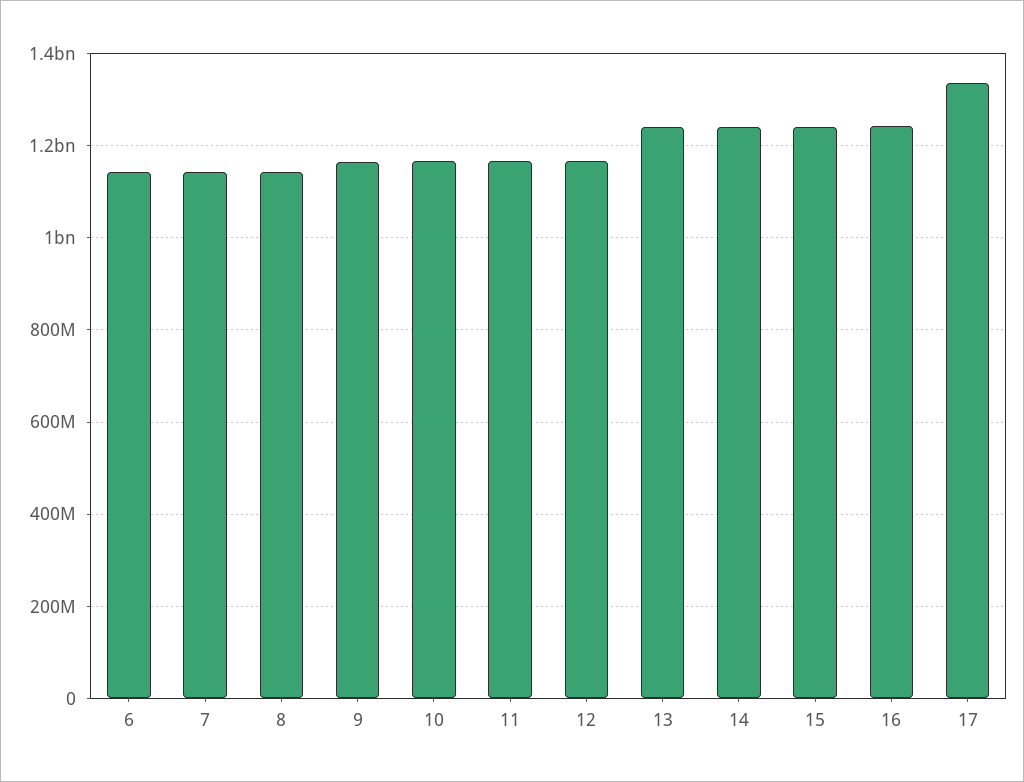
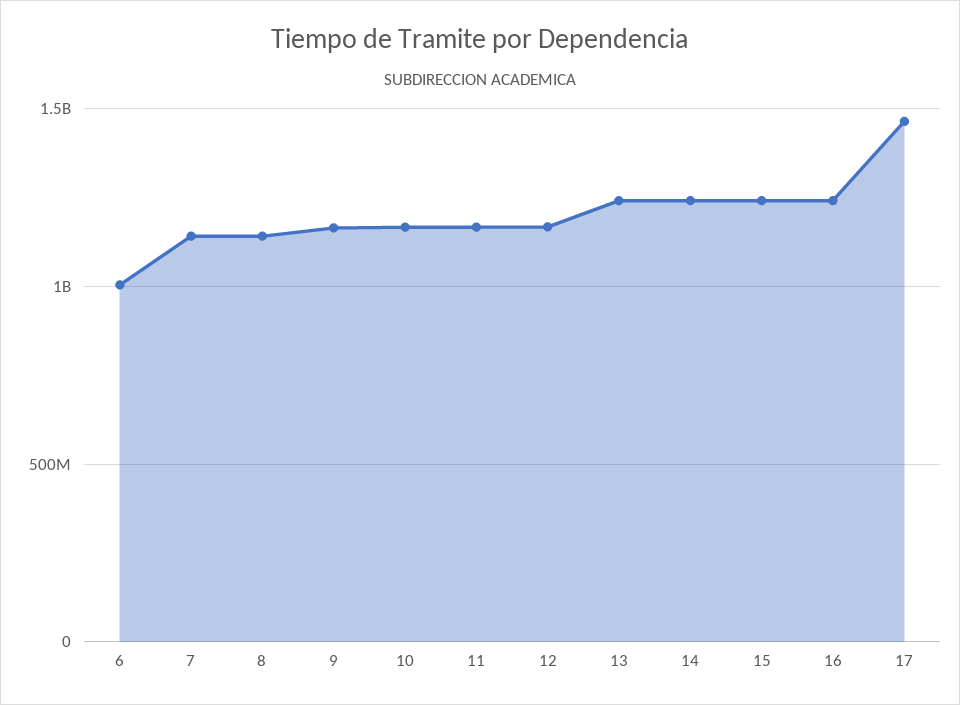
6: 1140000000 -> 1000000000
17: 1340000000 -> 1450000000

